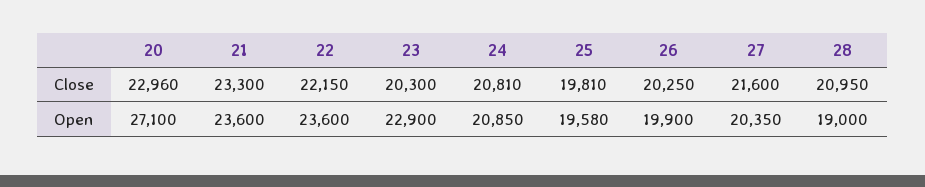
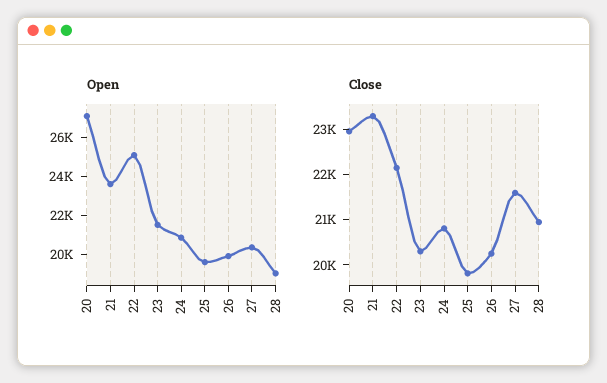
Open, 22: 23600 -> 25000
Open, 23: 22900 -> 21500

